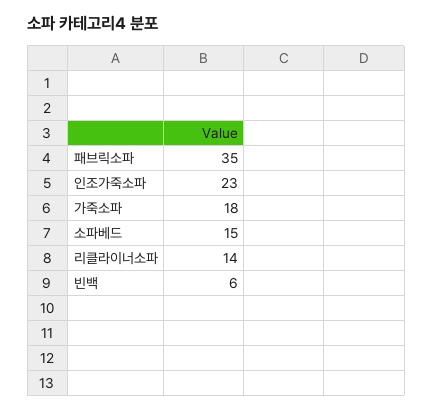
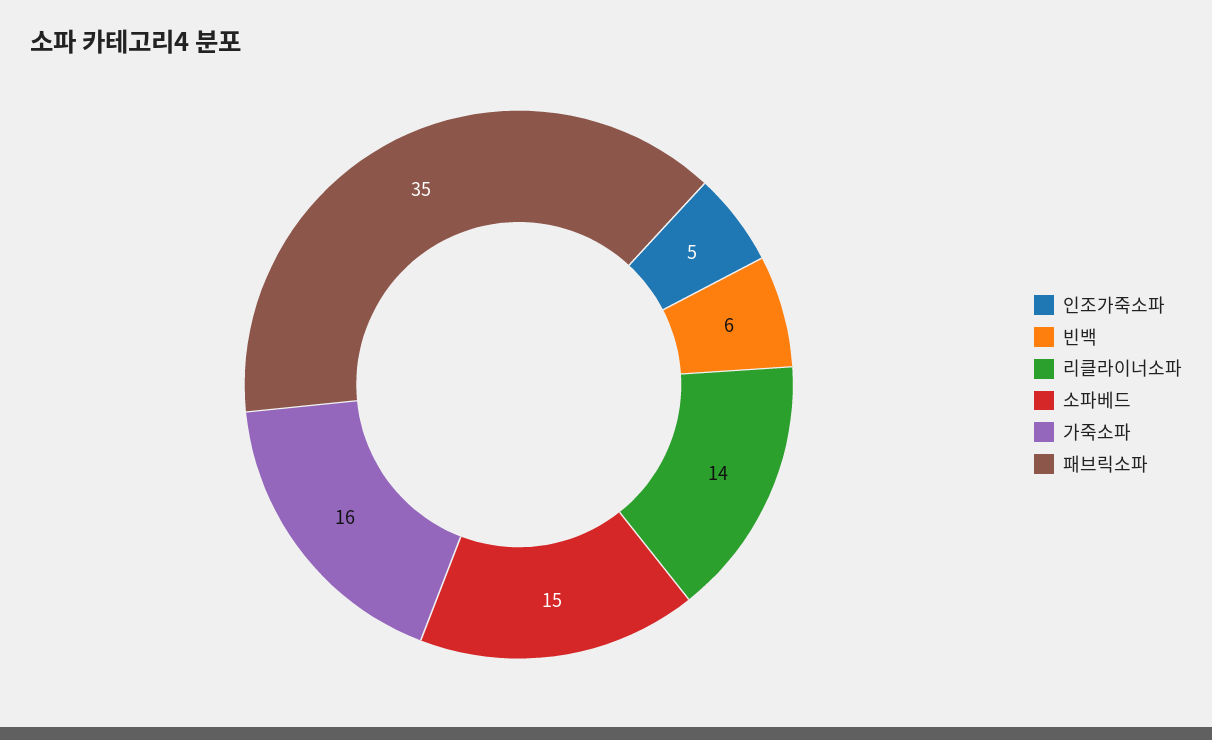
인조가죽소파: 23 -> 5
가죽소파: 18 -> 16

